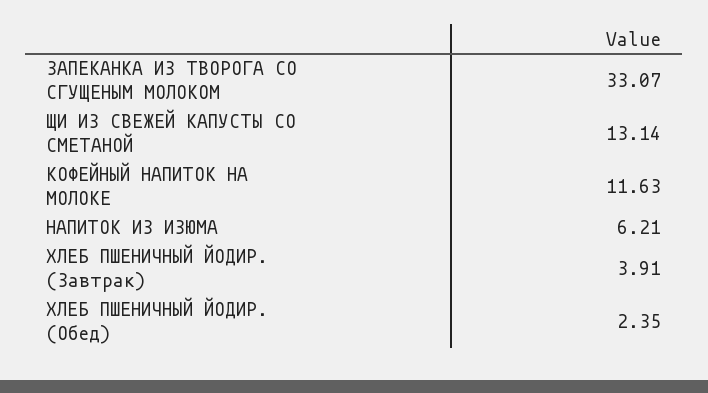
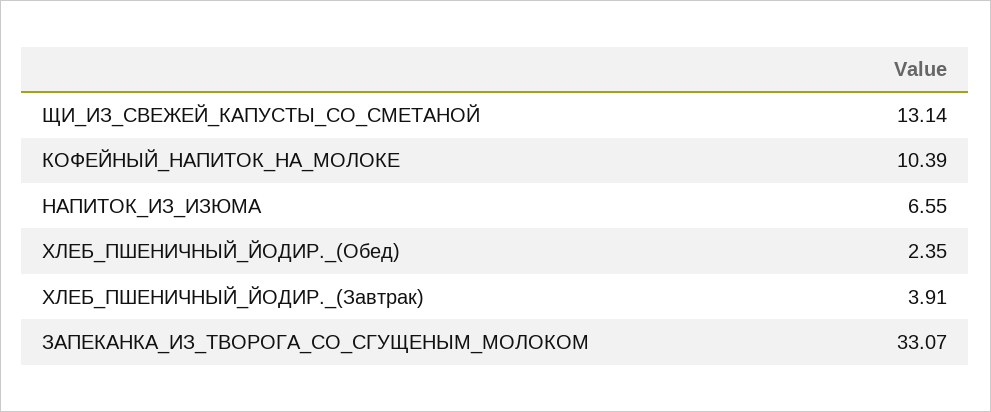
КОФЕЙНЫЙ НАПИТОК НА МОЛОКЕ: 11.63 -> 10.39
НАПИТОК ИЗ ИЗЮМА: 6.21 -> 6.55

